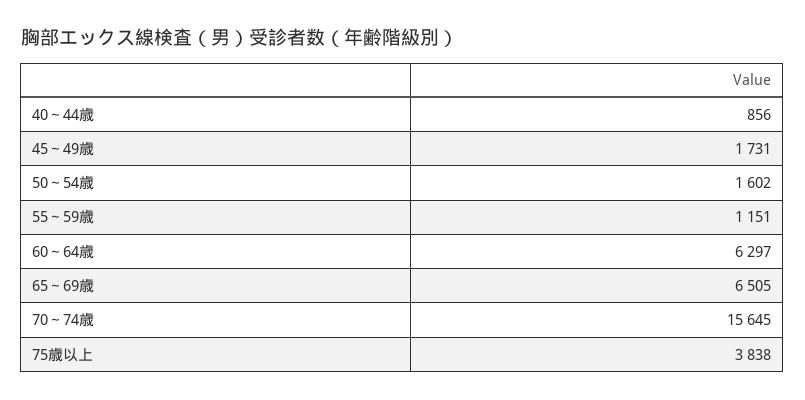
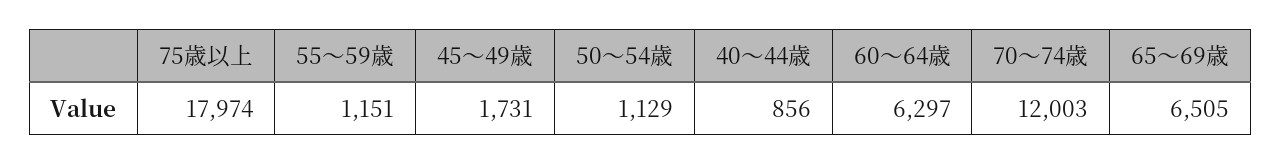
50～54歳: 1602 -> 1129
70～74歳: 15645 -> 12003
75歳以上: 3838 -> 17974

